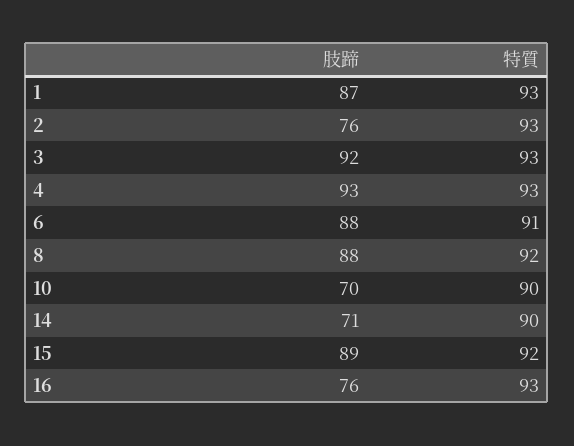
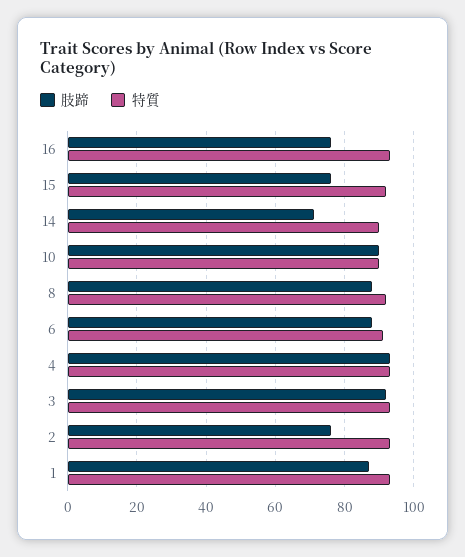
肢蹄, 10: 70 -> 90
肢蹄, 15: 89 -> 75

